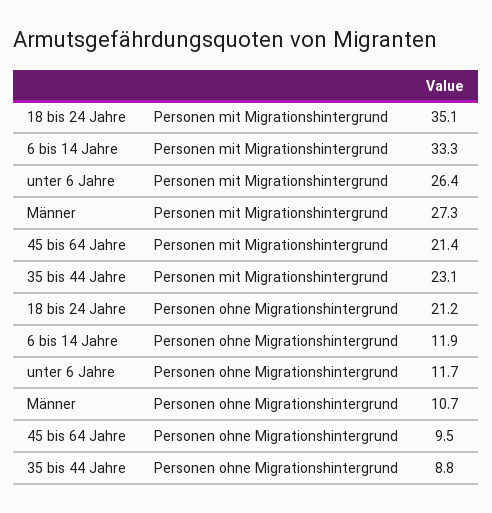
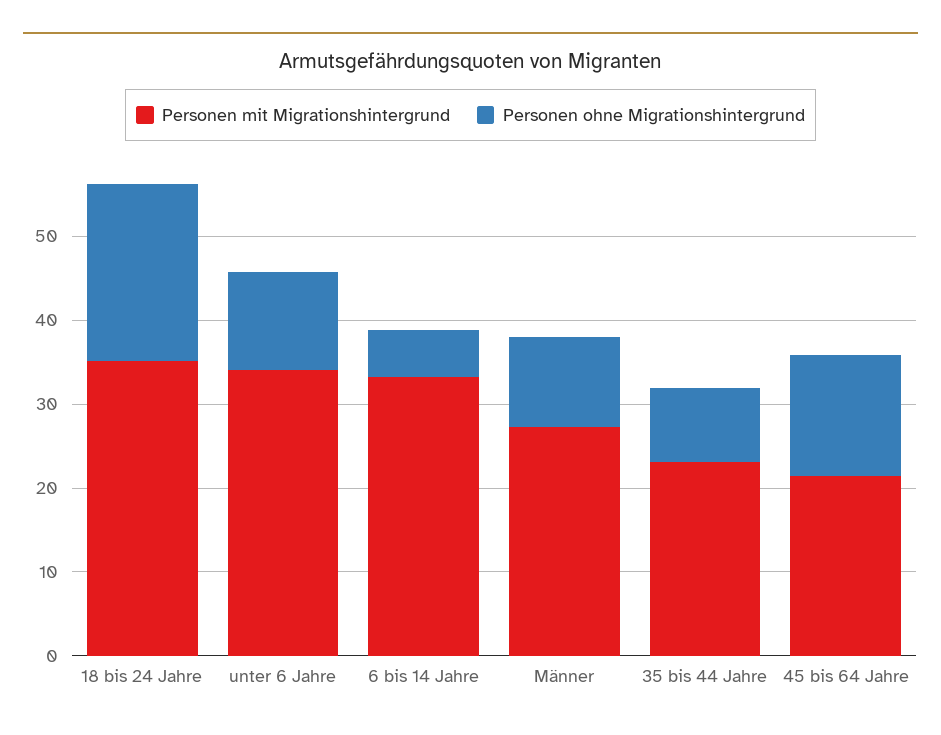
Personen mit Migrationshintergrund, unter 6 Jahre: 26.4 -> 34
Personen ohne Migrationshintergrund, 6 bis 14 Jahre: 11.9 -> 6
Personen ohne Migrationshintergrund, 45 bis 64 Jahre: 9.5 -> 14

